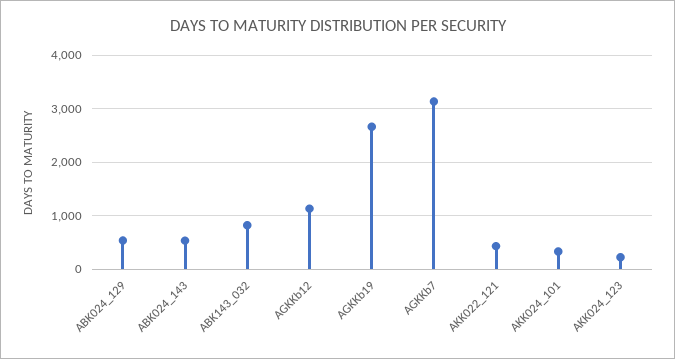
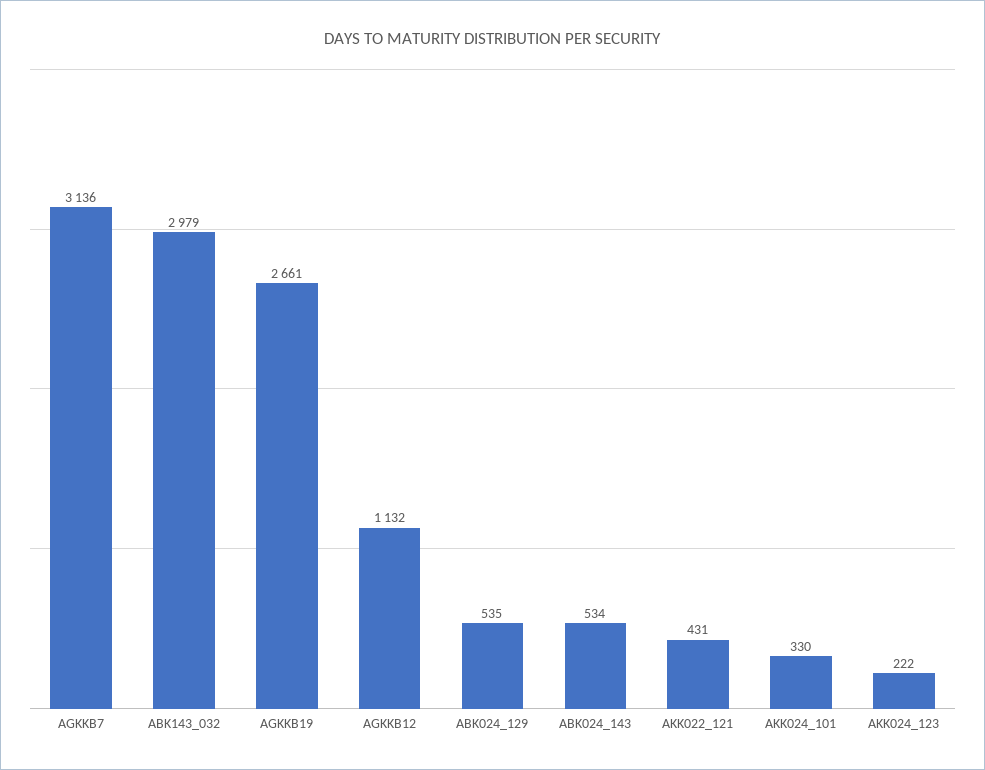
ABK143_032: 800 -> 2979

